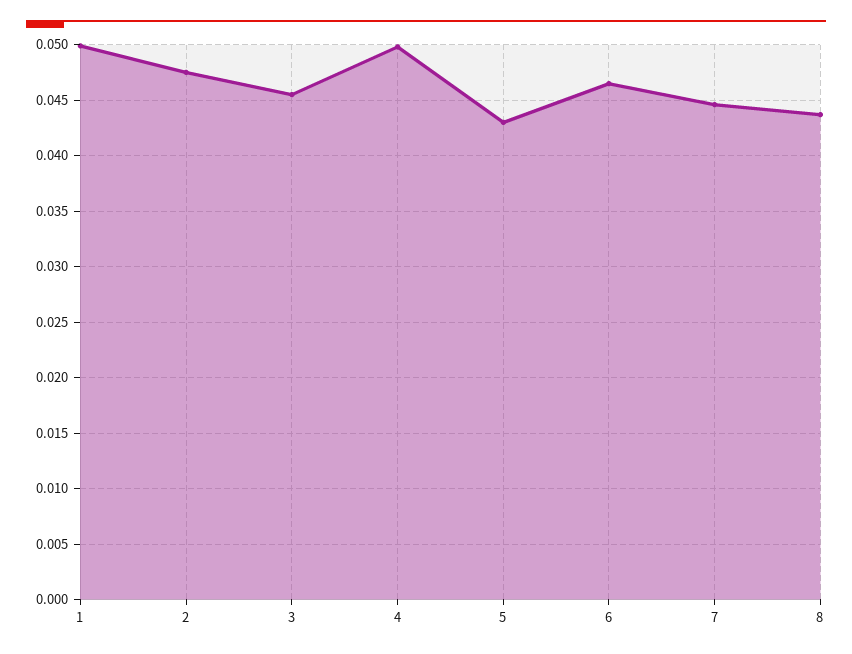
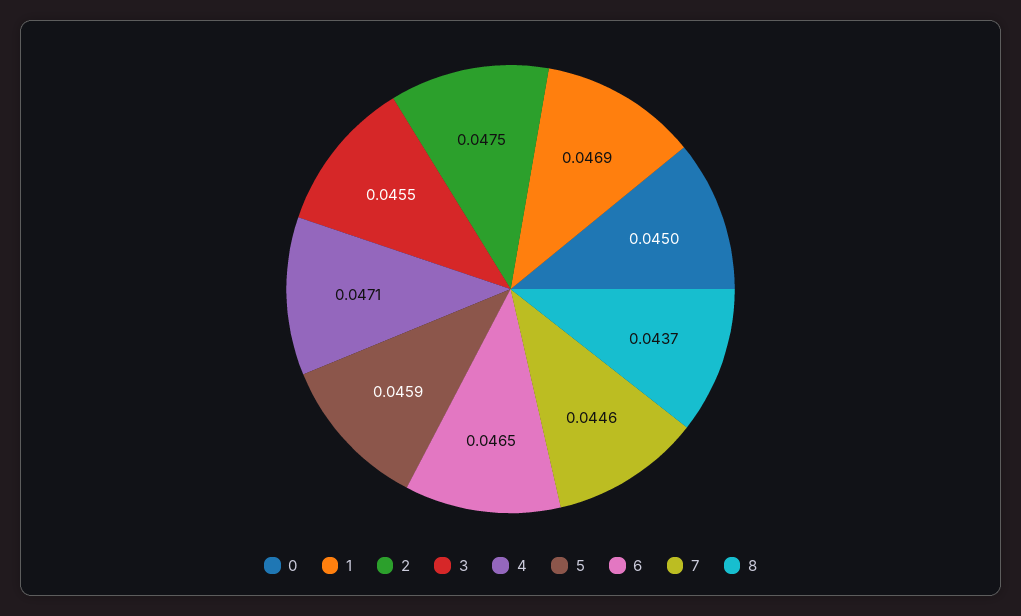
1: 0.05 -> 0.0469
4: 0.05 -> 0.0471
5: 0.043 -> 0.0459
0: none -> 0.045

